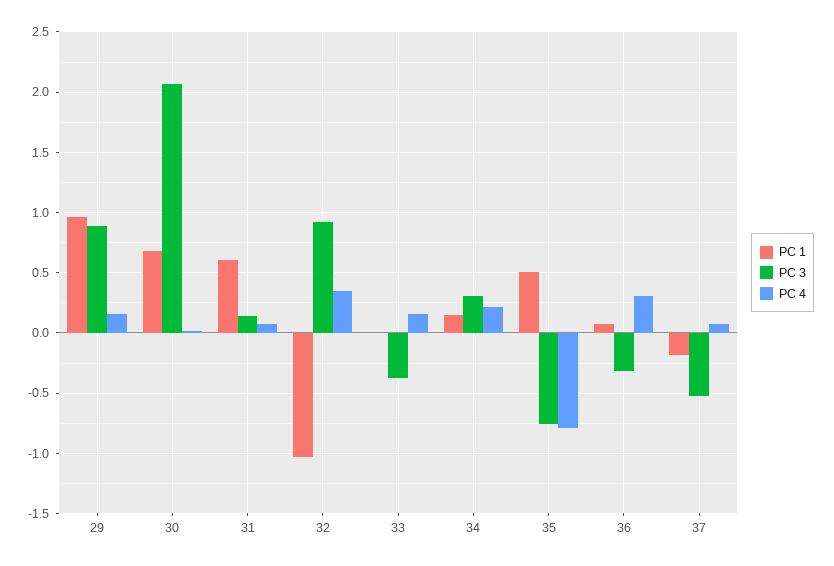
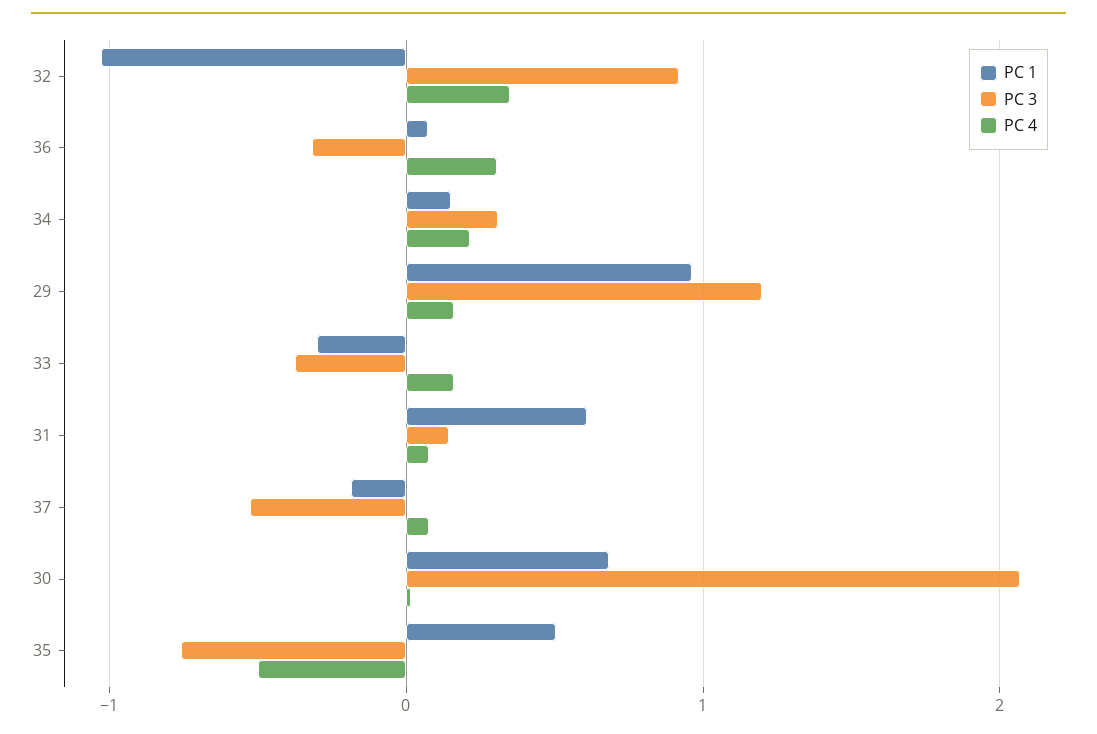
PC 3, 29: 0.9 -> 1.2
PC 1, 33: 0 -> -0.3
PC 4, 35: -0.8 -> -0.5

